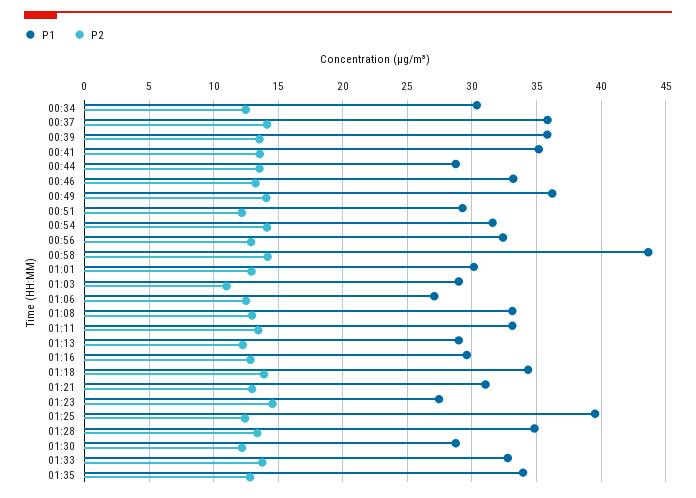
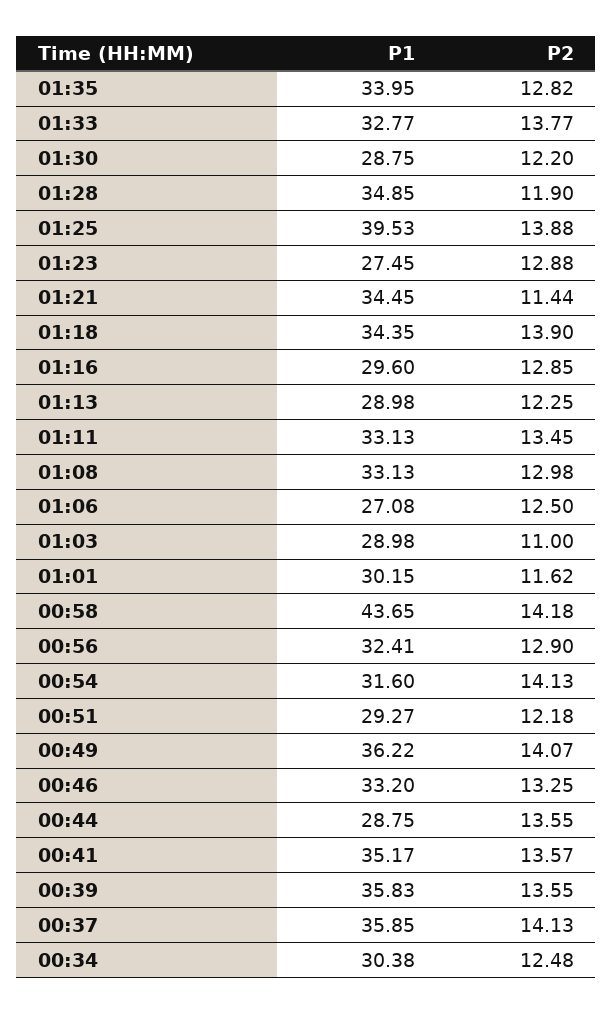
P2, 01:01: 13 -> 11.62
P1, 01:21: 31 -> 34.45
P2, 01:21: 13 -> 11.44
P2, 01:23: 14.5 -> 12.88
P2, 01:25: 12.5 -> 13.88
P2, 01:28: 13.5 -> 11.9

